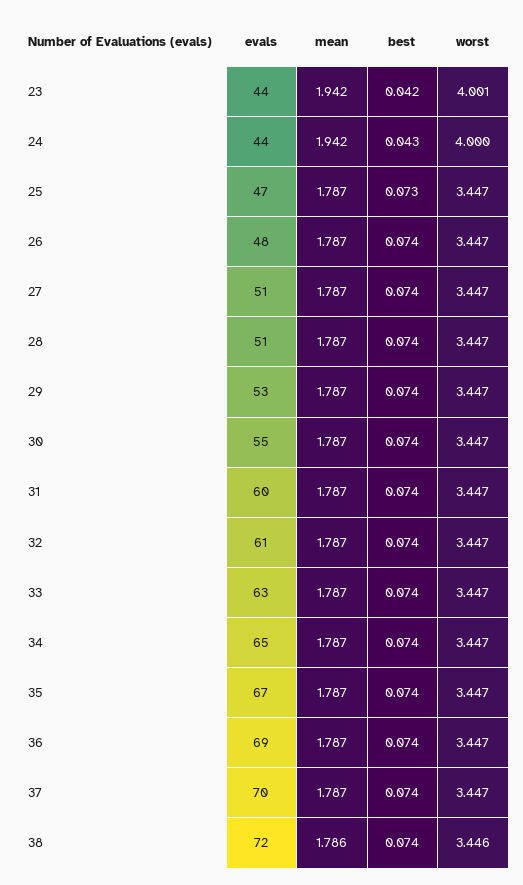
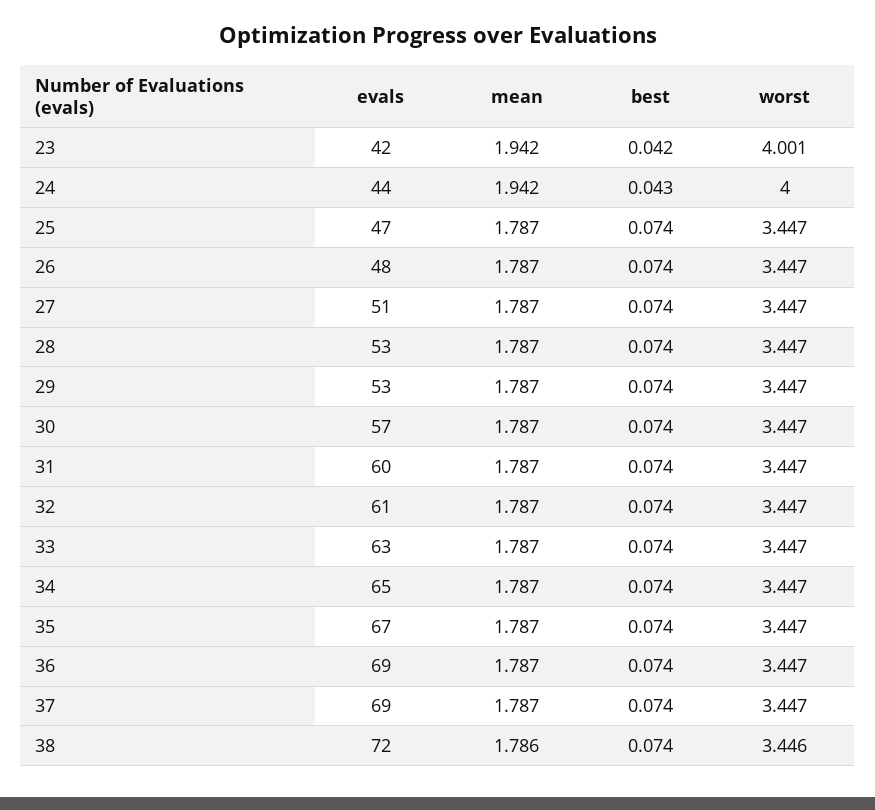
evals, 23: 44 -> 42
best, 25: 0.073 -> 0.074
evals, 28: 51 -> 53
evals, 30: 55 -> 57
evals, 37: 70 -> 69

